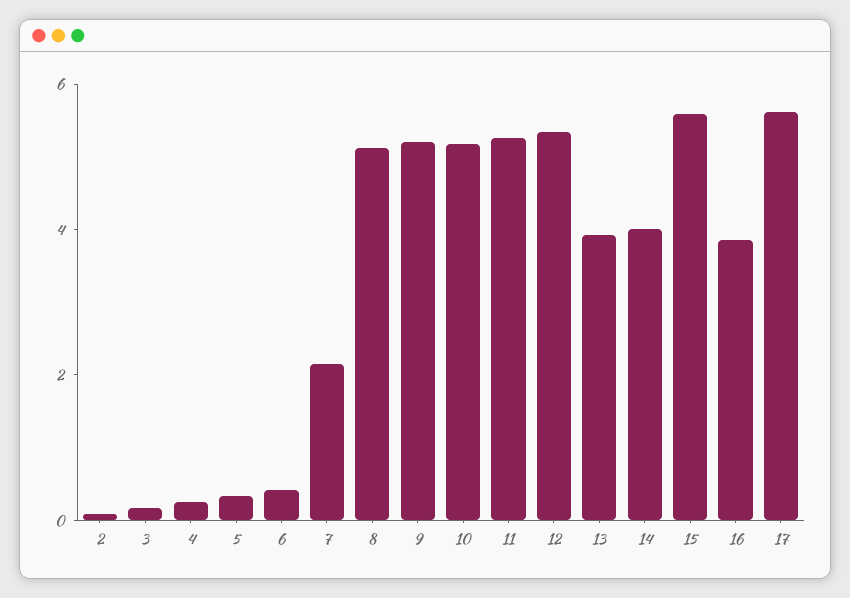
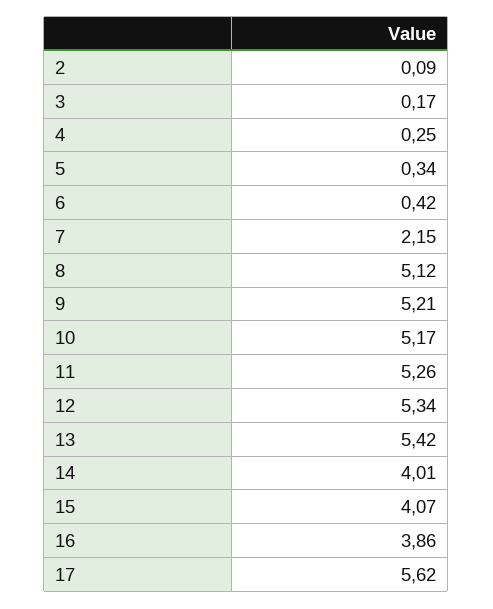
13: 4 -> 5.42
15: 5.5 -> 4.07

